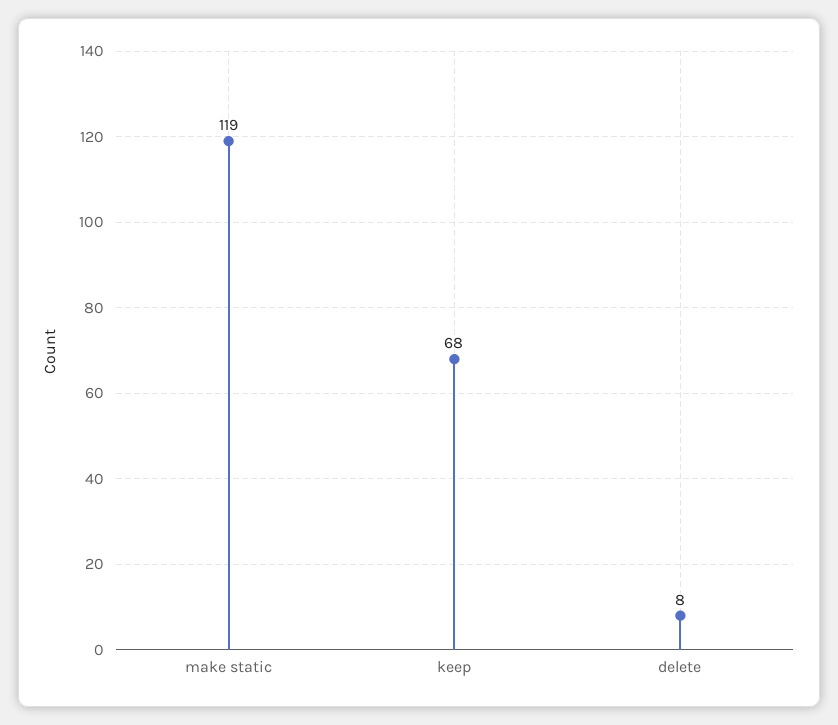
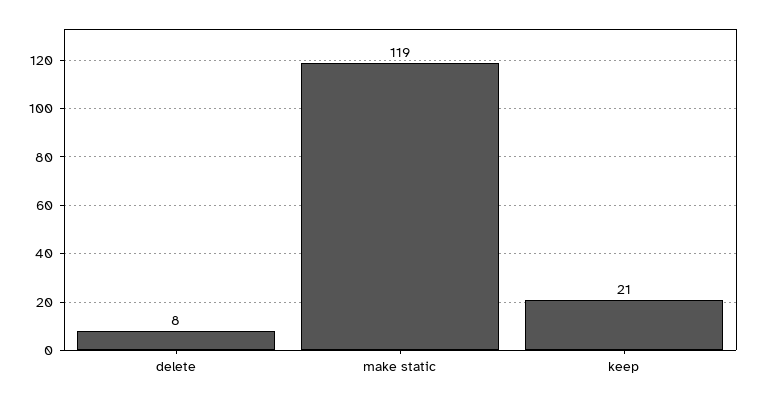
keep: 68 -> 21

